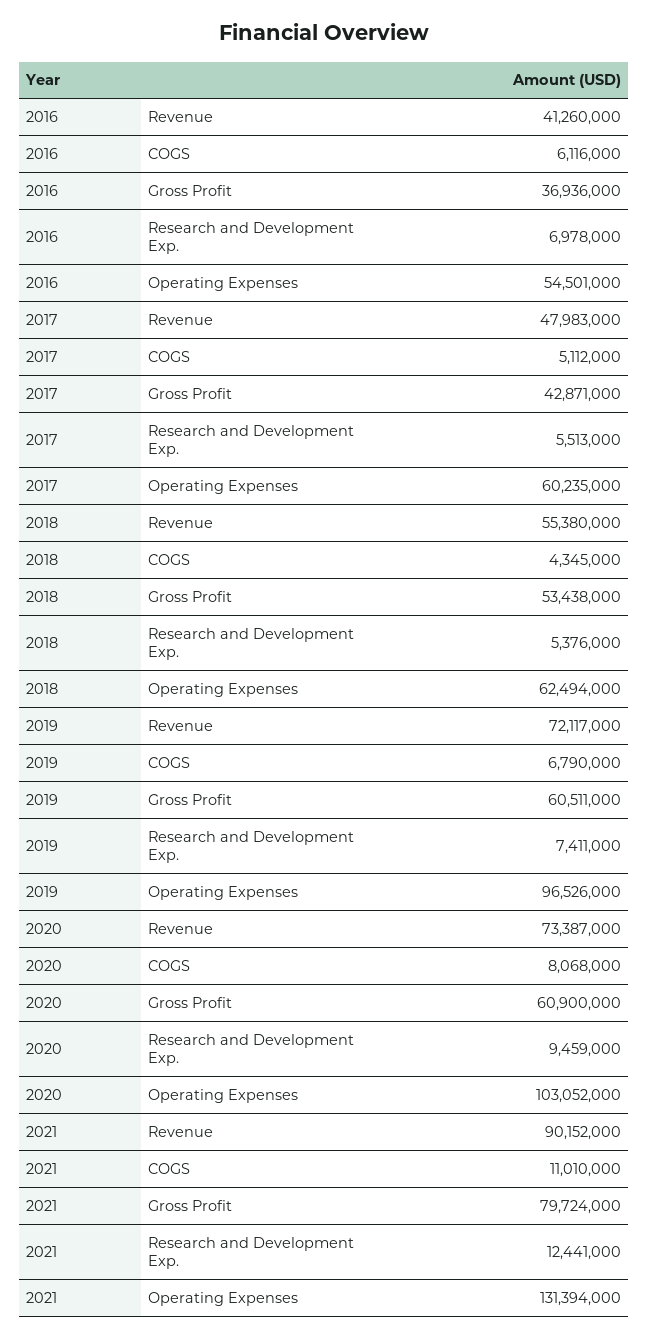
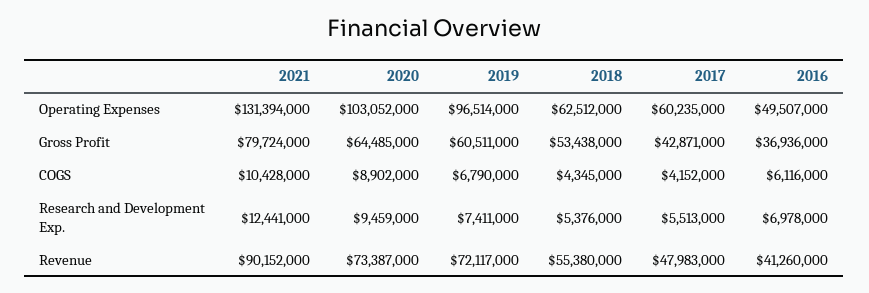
2016, Operating Expenses: 54501000 -> 49507000
2017, COGS: 5112000 -> 4152000
2018, Operating Expenses: 62494000 -> 62512000
2019, Operating Expenses: 96526000 -> 96514000
2020, COGS: 8068000 -> 8902000
2020, Gross Profit: 60900000 -> 64485000
2021, COGS: 11010000 -> 10428000

